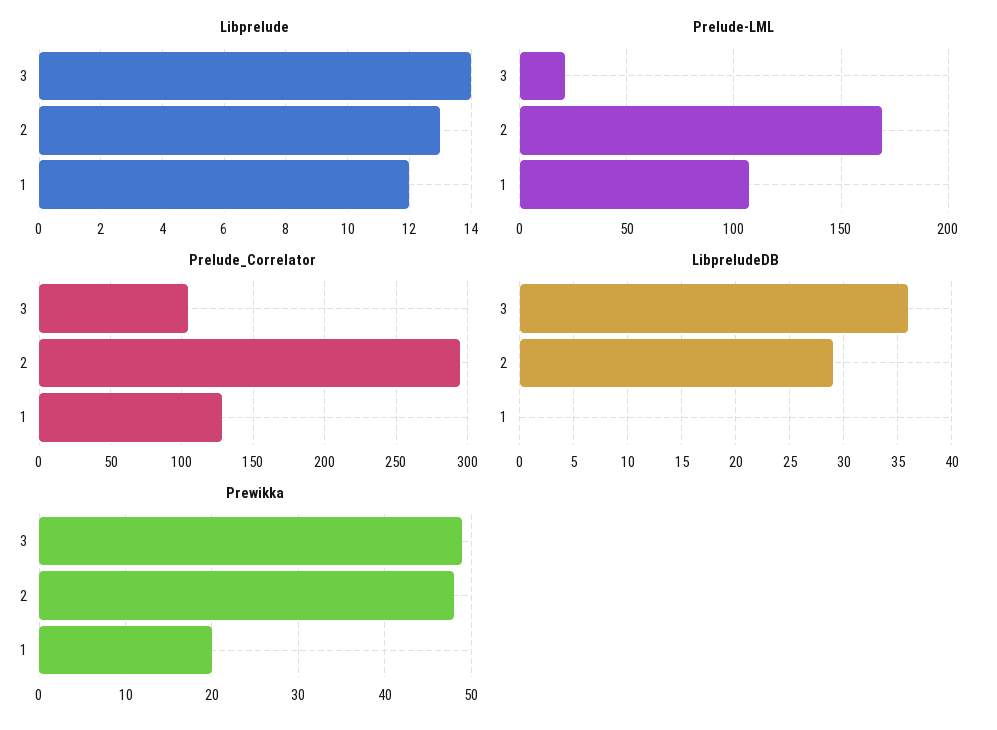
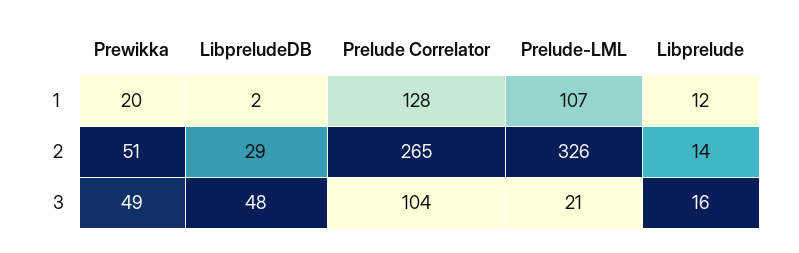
Libprelude, 3: 14 -> 16
Libprelude, 2: 13 -> 14
Prelude-LML, 2: 170 -> 326
Prelude_Correlator, 2: 295 -> 265
LibpreludeDB, 3: 36 -> 48
LibpreludeDB, 1: 0 -> 2
Prewikka, 2: 48 -> 51

